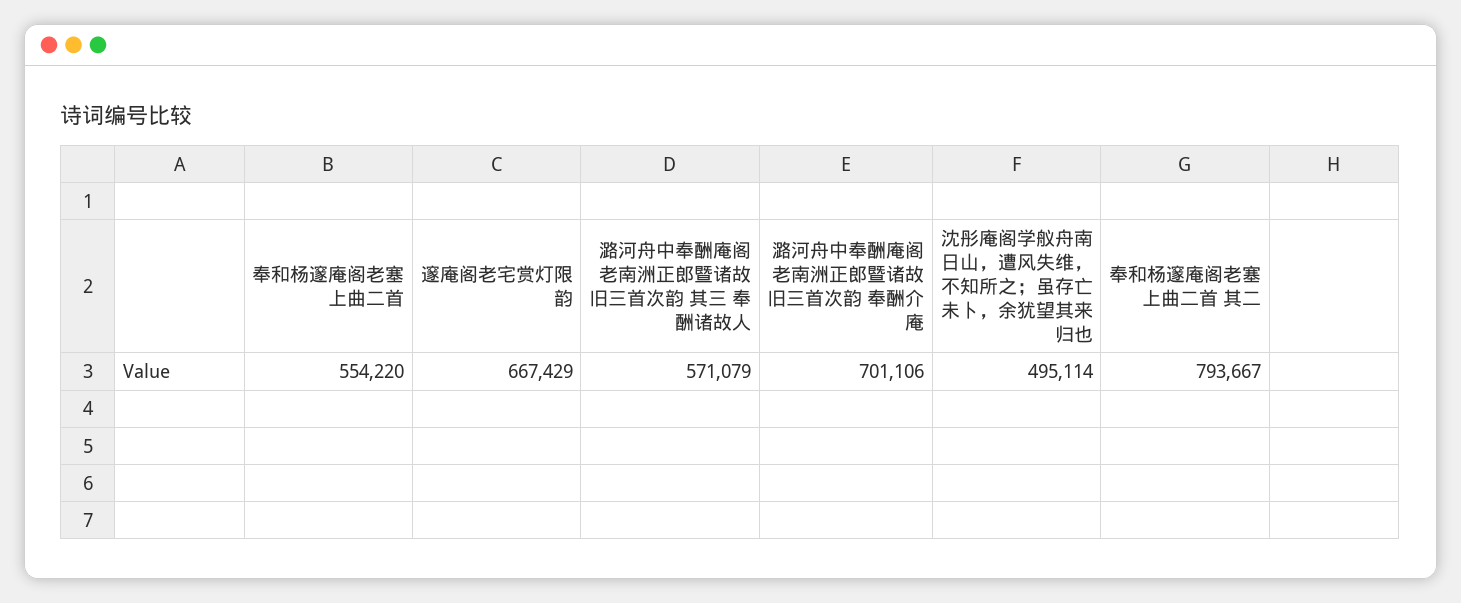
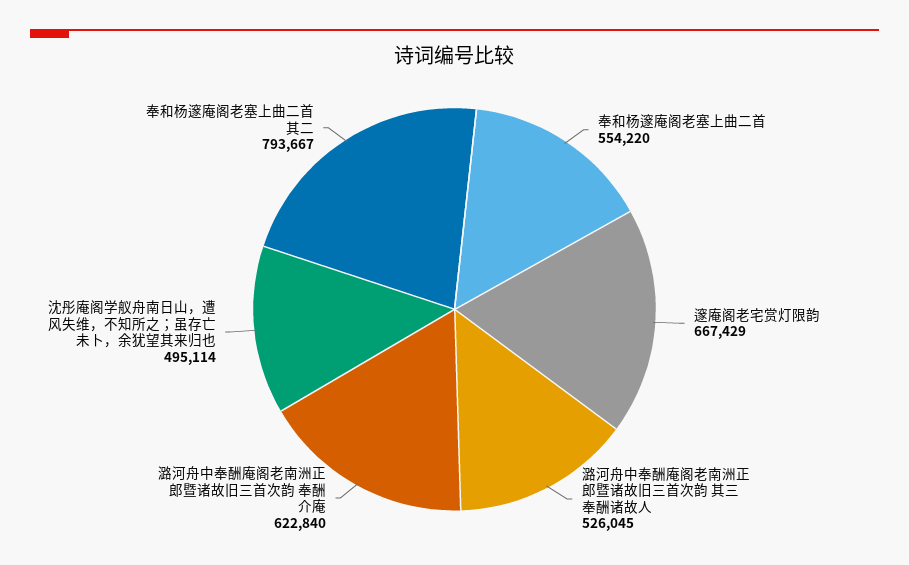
潞河舟中奉酬庵阁老南洲正郎暨诸故旧三首次韵 其三 奉酬诸故人: 571079 -> 526045
潞河舟中奉酬庵阁老南洲正郎暨诸故旧三首次韵 奉酬介庵: 701106 -> 622840

